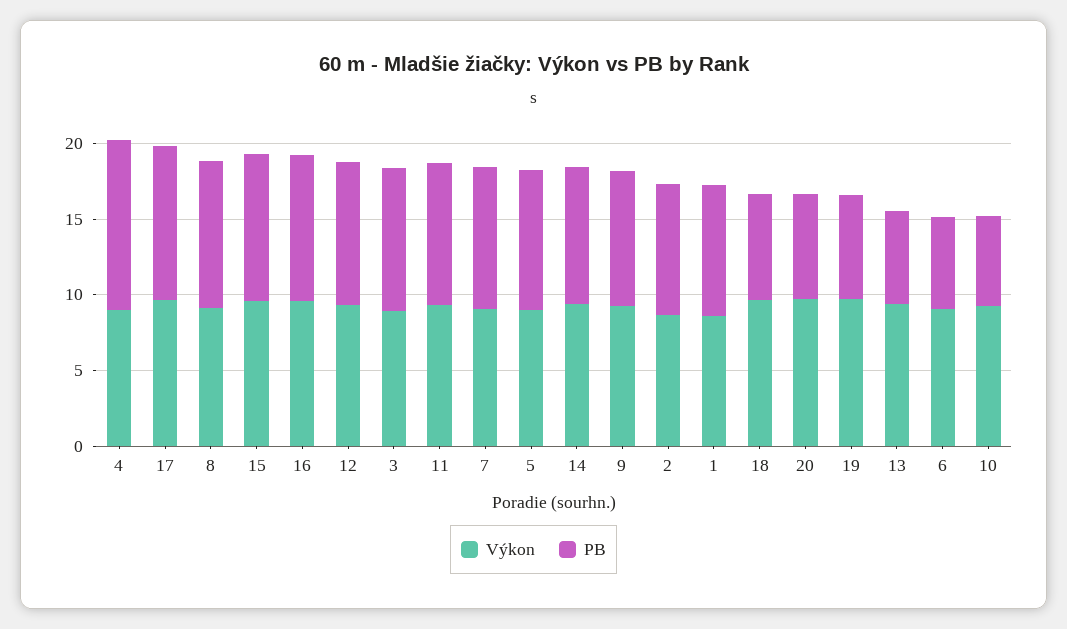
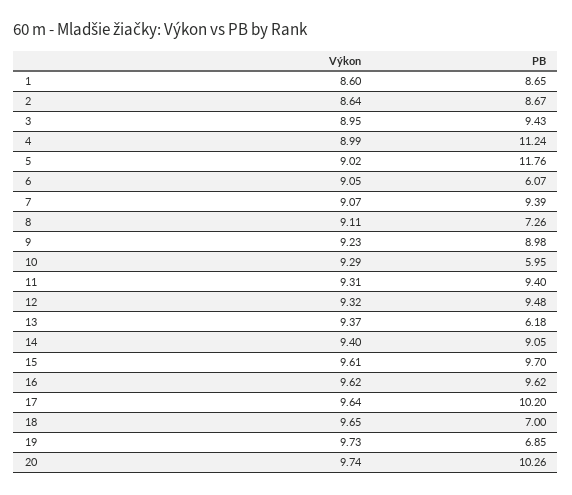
PB, 8: 10 -> 7.26
PB, 5: 9 -> 11.76
PB, 20: 7 -> 10.26

